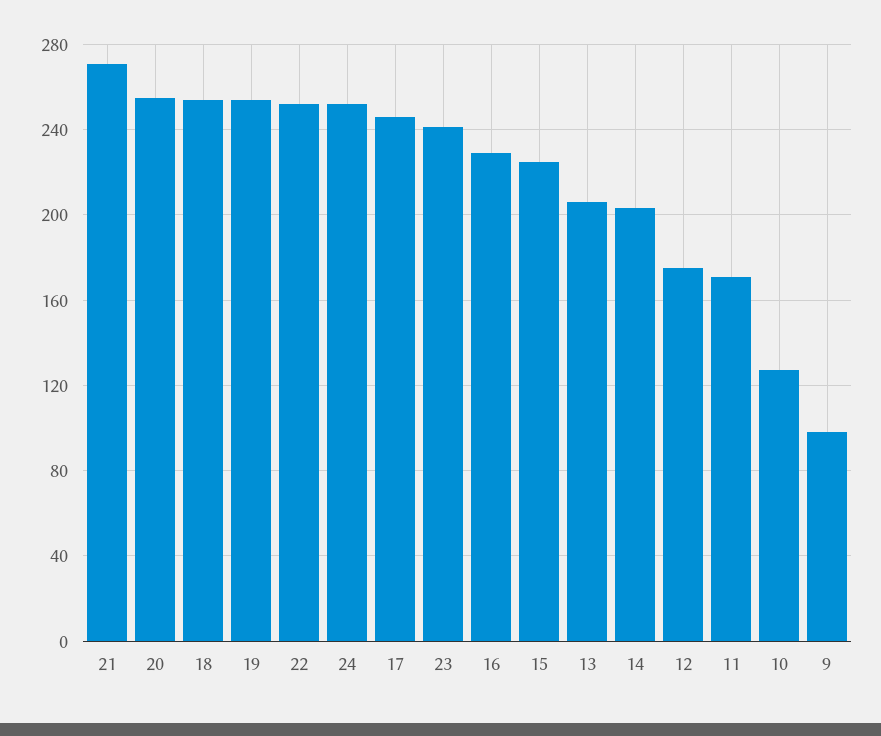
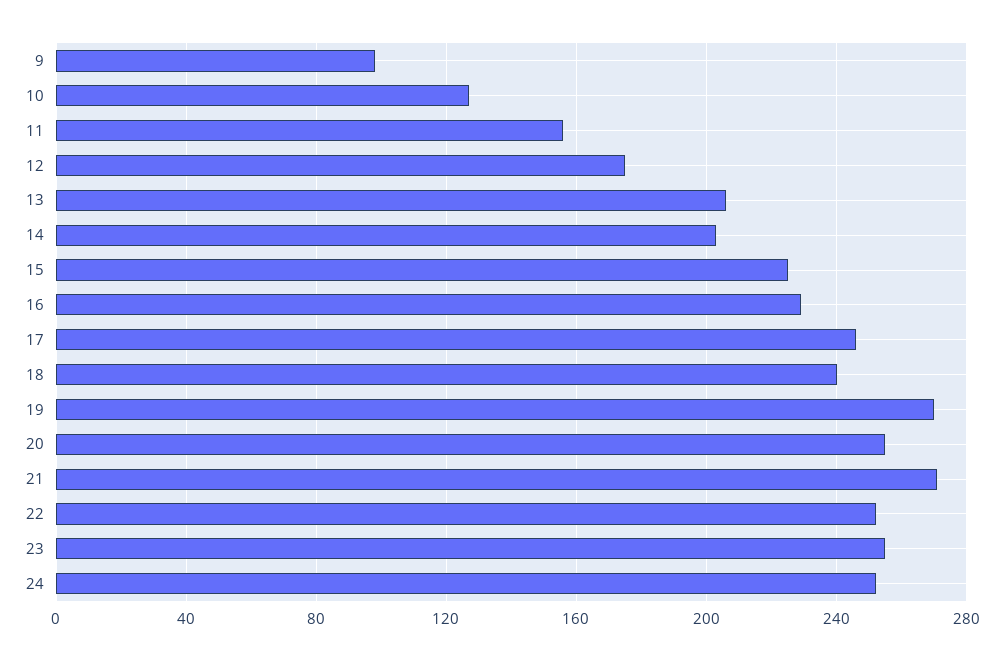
18: 255 -> 240
19: 255 -> 270
23: 240 -> 255
11: 170 -> 155

